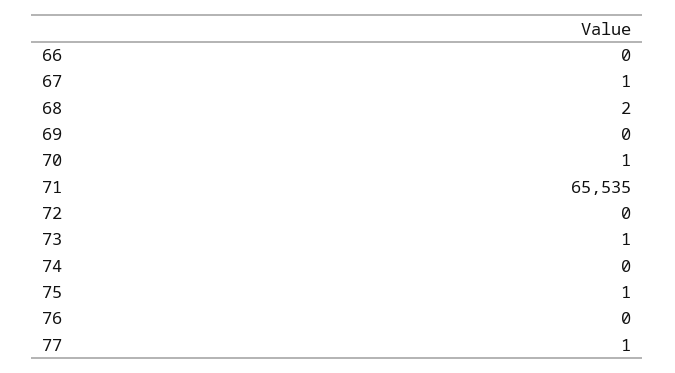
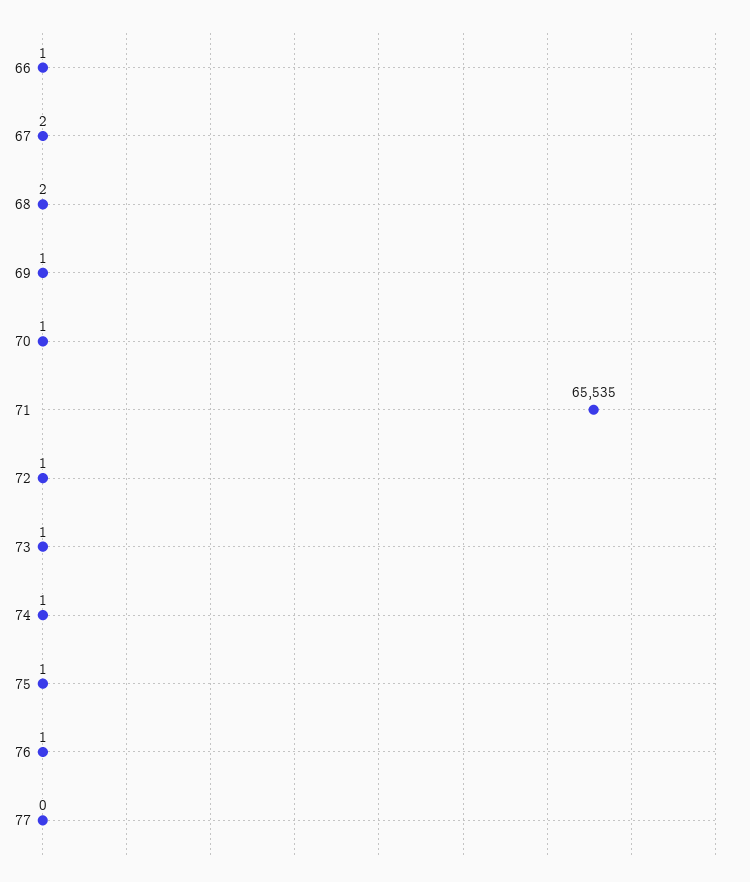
66: 0 -> 1
67: 1 -> 2
69: 0 -> 1
72: 0 -> 1
74: 0 -> 1
76: 0 -> 1
77: 1 -> 0

